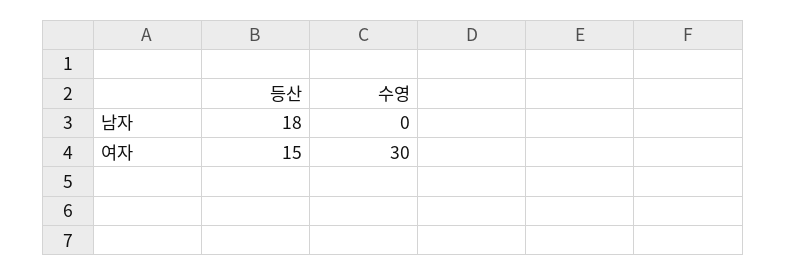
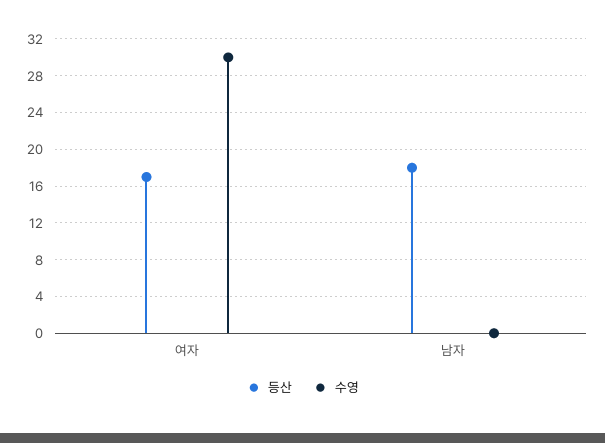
등산, 여자: 15 -> 17

